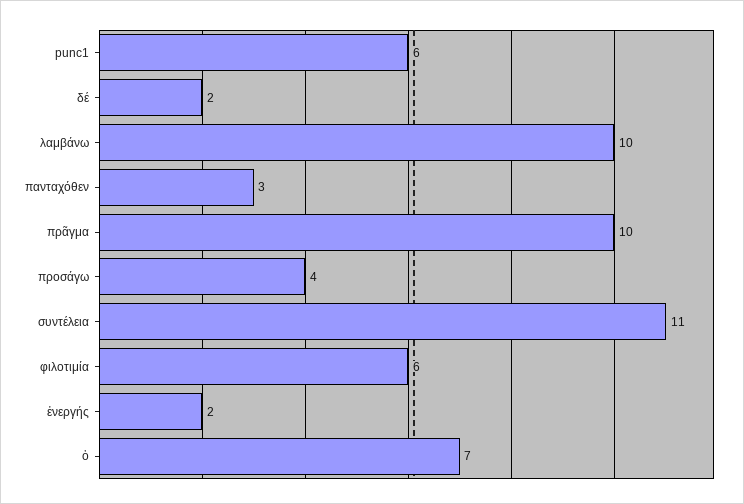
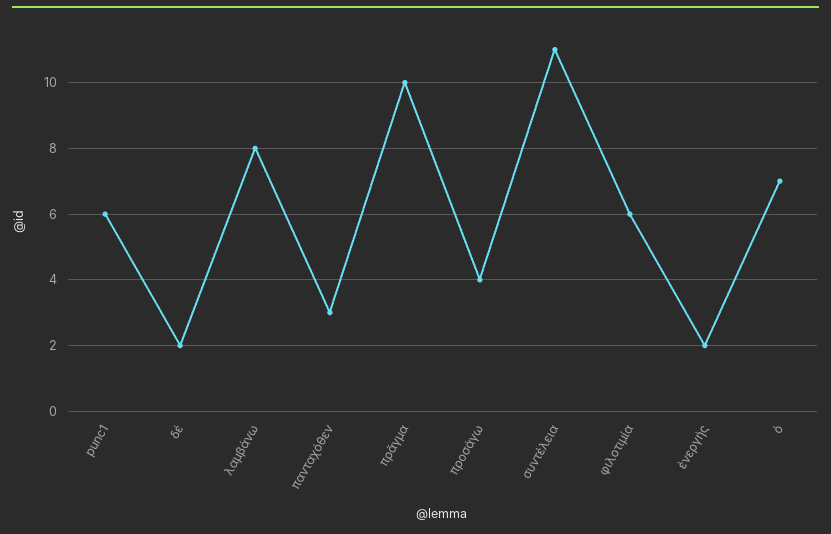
λαμβάνω: 10 -> 8

